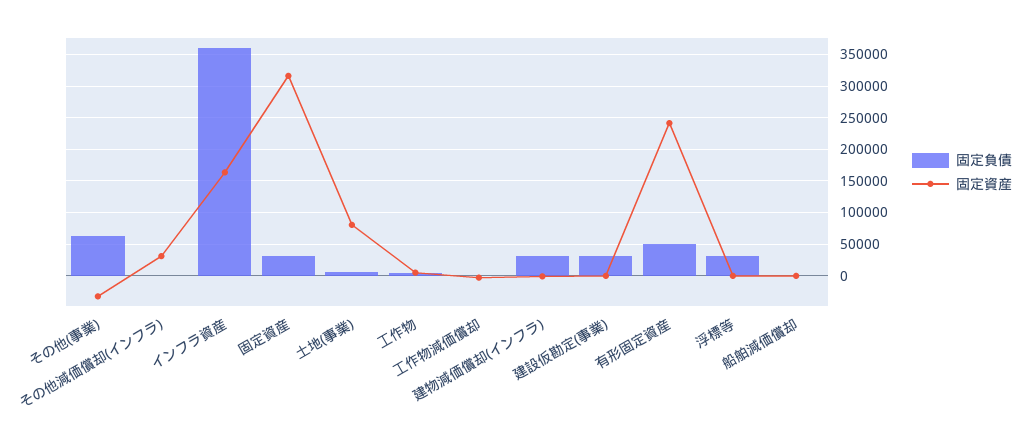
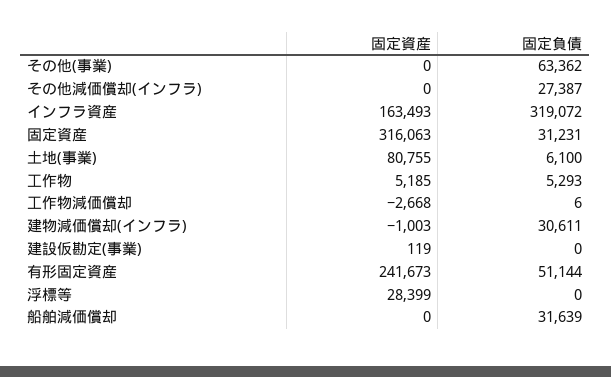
固定資産, その他(事業): -30000 -> 0
固定負債, その他減価償却(インフラ): 0 -> 27387
固定資産, その他減価償却(インフラ): 30000 -> 0
固定負債, インフラ資産: 360000 -> 319072
固定負債, 建設仮勘定(事業): 30000 -> 0
固定負債, 浮標等: 30000 -> 0
固定資産, 浮標等: 0 -> 28399
固定負債, 船舶減価償却: 0 -> 31639

